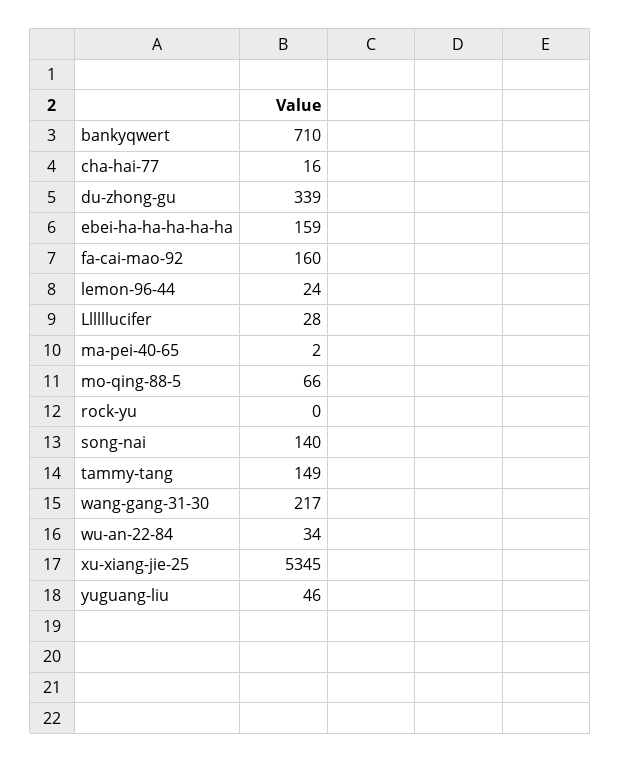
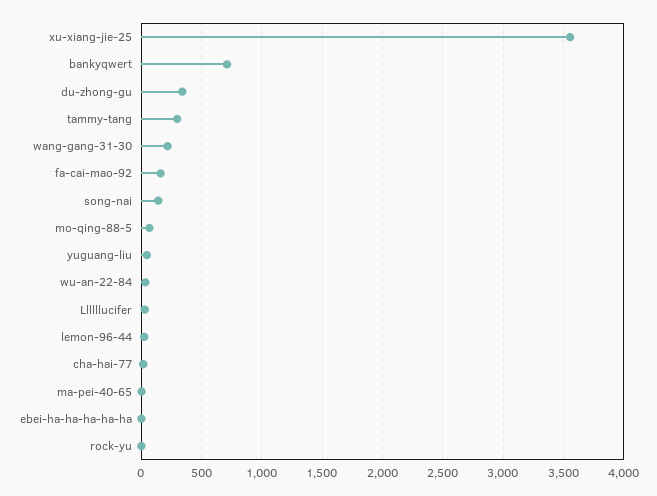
ebei-ha-ha-ha-ha-ha: 159 -> 0
tammy-tang: 149 -> 300
xu-xiang-jie-25: 5345 -> 3550

